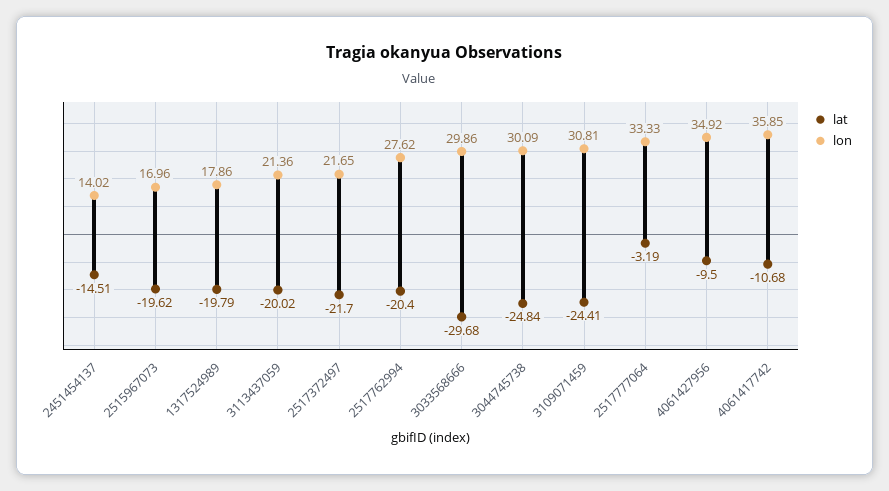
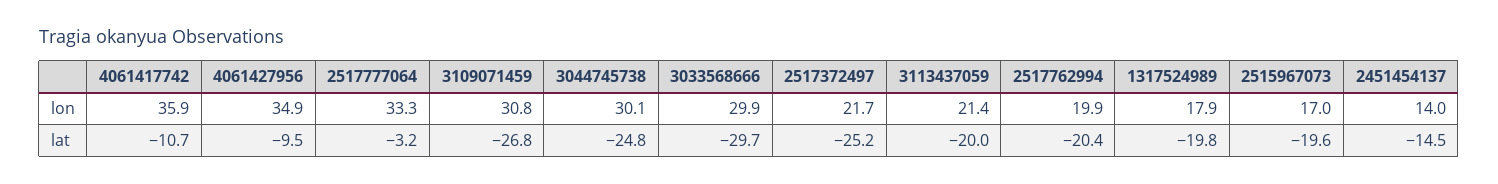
lat, 2517372497: -21.7 -> -25.2
lon, 2517762994: 27.62 -> 19.9
lat, 3109071459: -24.41 -> -26.8

